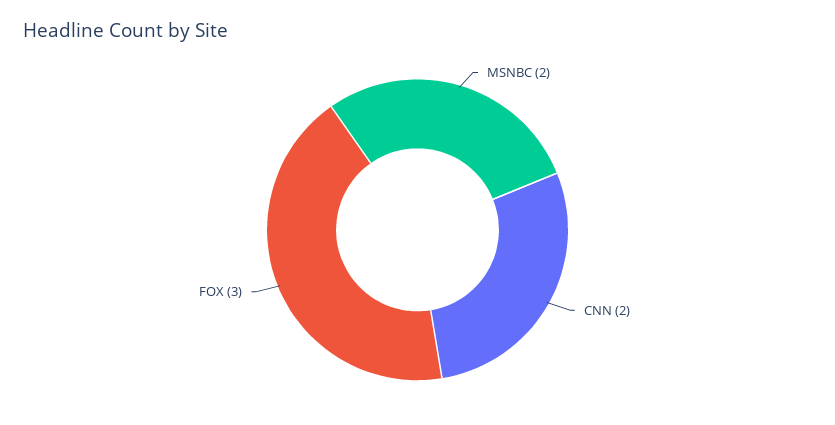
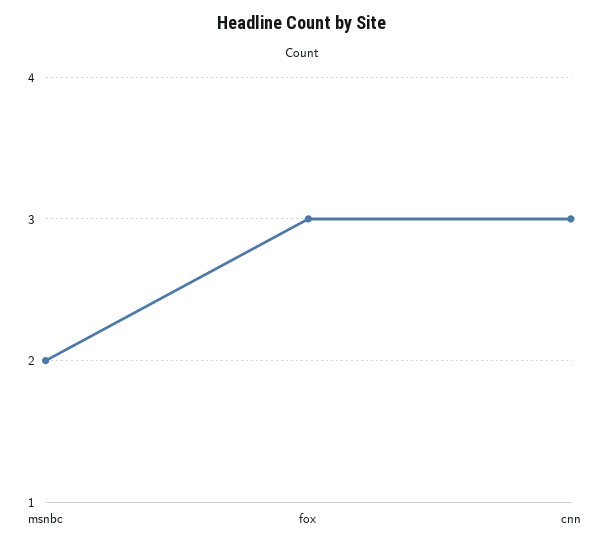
CNN: 2 -> 3

